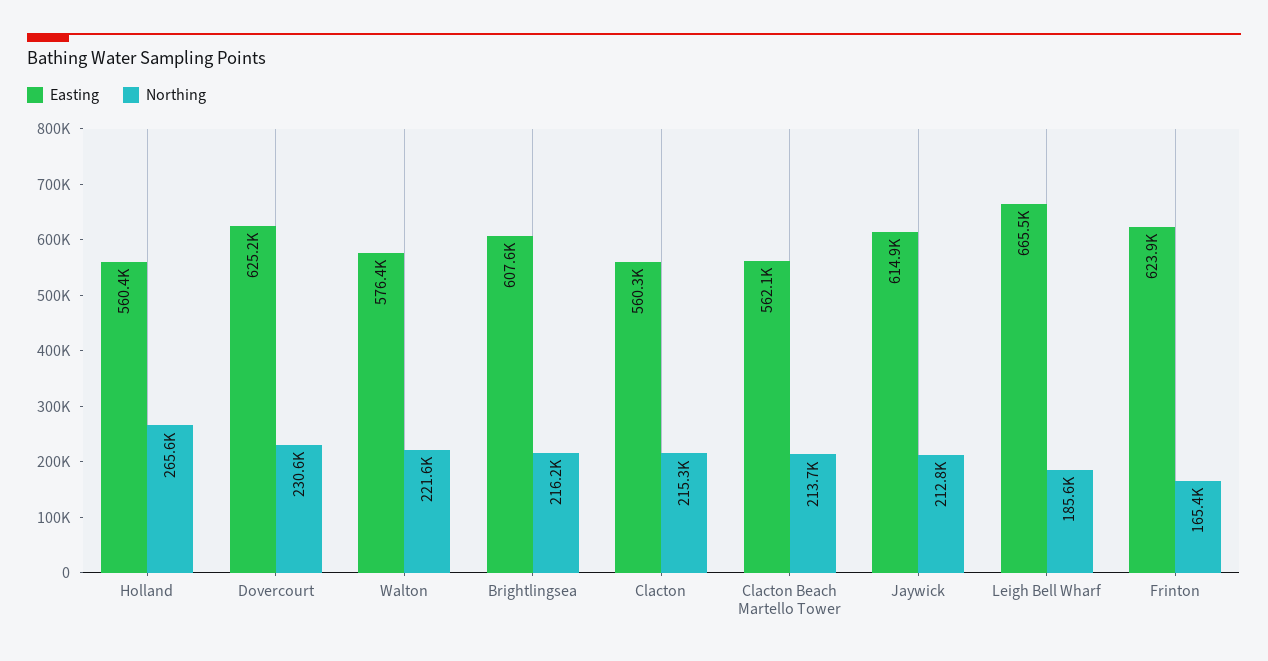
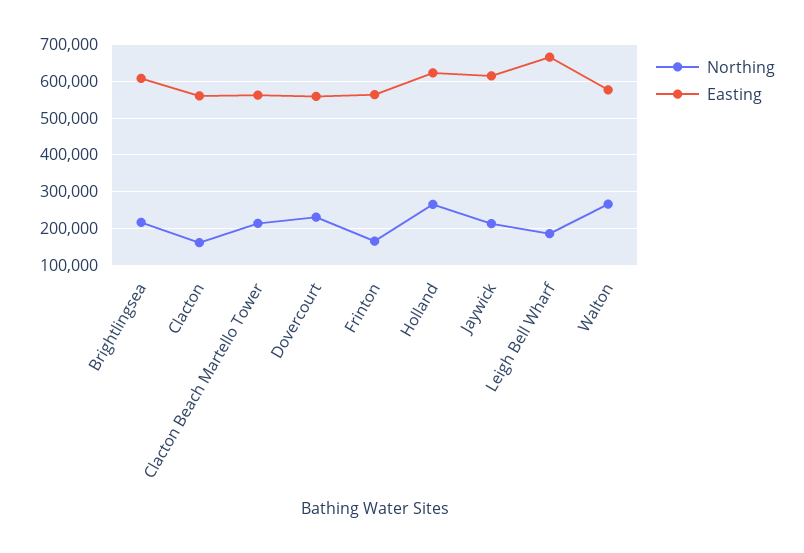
Easting, Holland: 560400 -> 620000
Easting, Dovercourt: 625200 -> 560000
Northing, Walton: 221600 -> 260000
Northing, Clacton: 215300 -> 160000
Easting, Frinton: 623900 -> 560000

